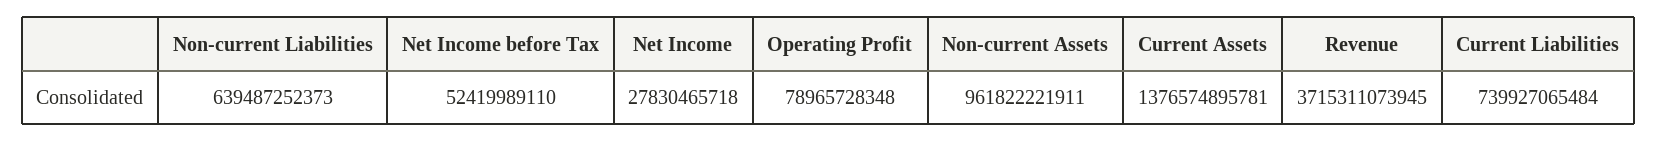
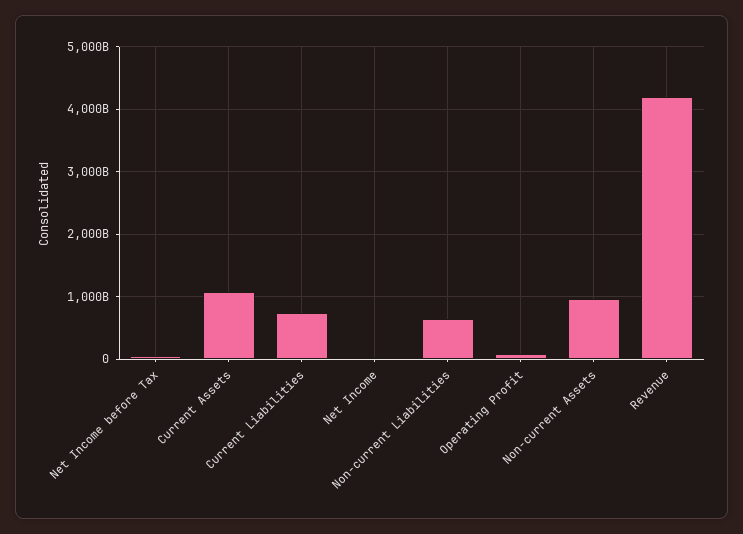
Current Assets: 1376574895781 -> 1100000000000
Revenue: 3715311073945 -> 4200000000000

